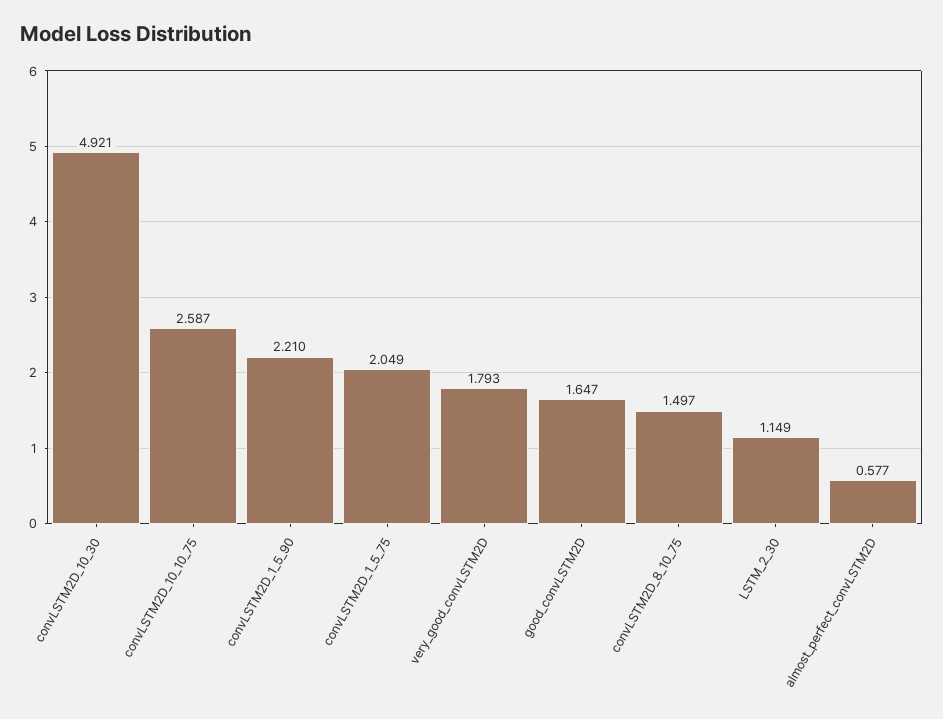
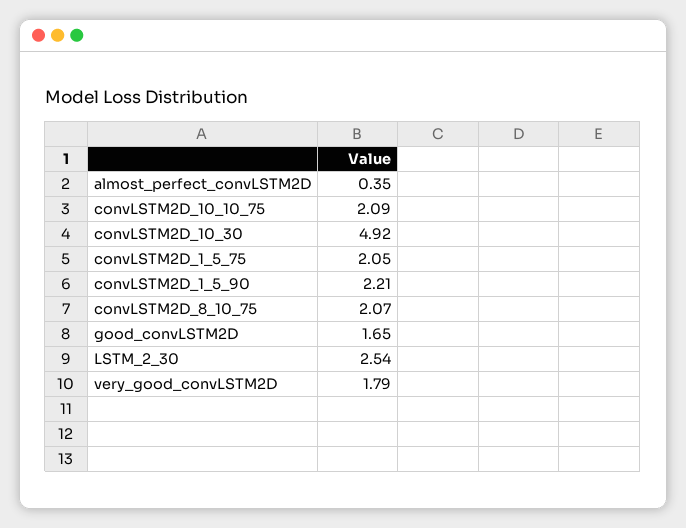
convLSTM2D_10_10_75: 2.587 -> 2.09
convLSTM2D_8_10_75: 1.497 -> 2.07
LSTM_2_30: 1.149 -> 2.54
almost_perfect_convLSTM2D: 0.577 -> 0.35

